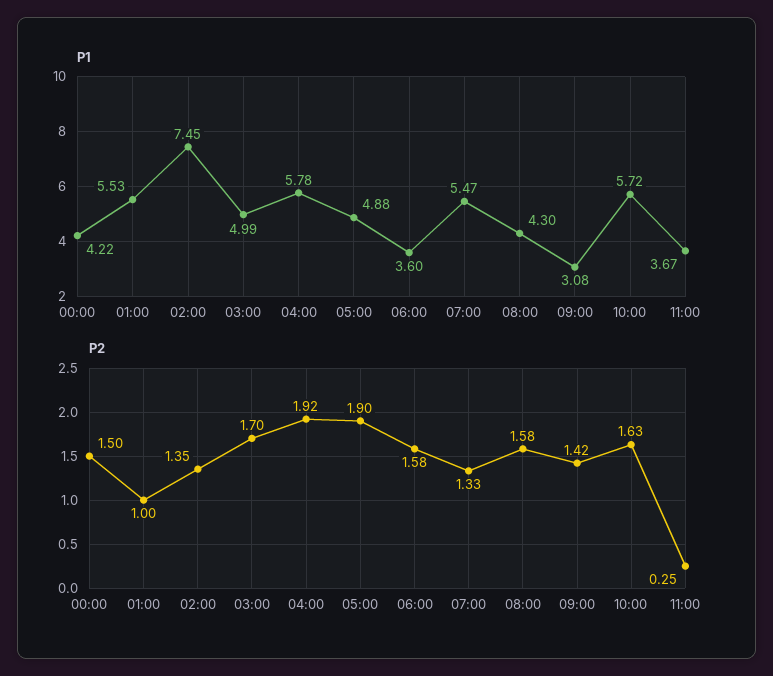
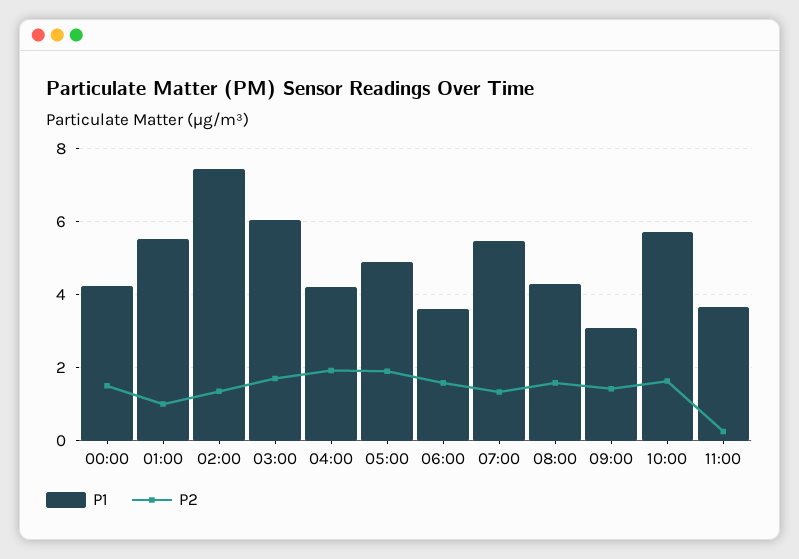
P1, 03:00: 4.99 -> 6
P1, 04:00: 5.78 -> 4.2

